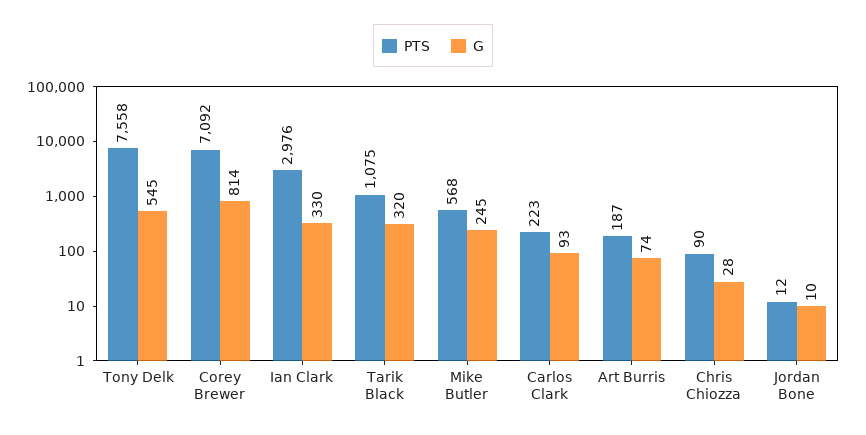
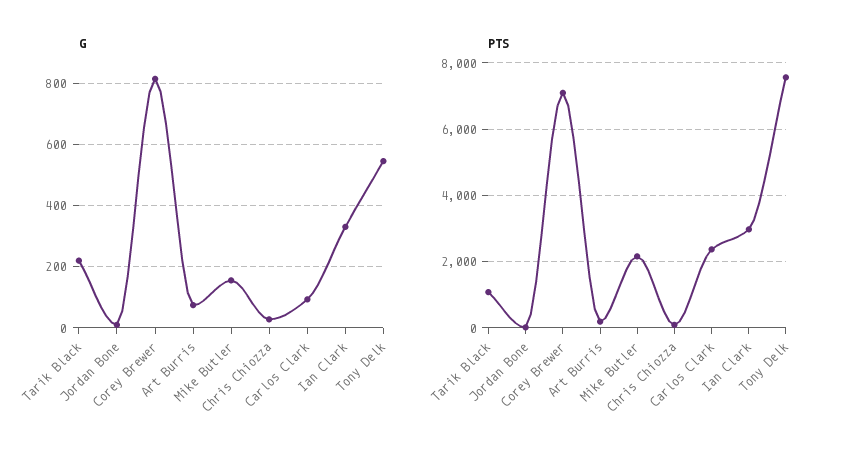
G, Tarik Black: 320 -> 220
PTS, Mike Butler: 568 -> 2200
G, Mike Butler: 245 -> 160
PTS, Carlos Clark: 223 -> 2400

